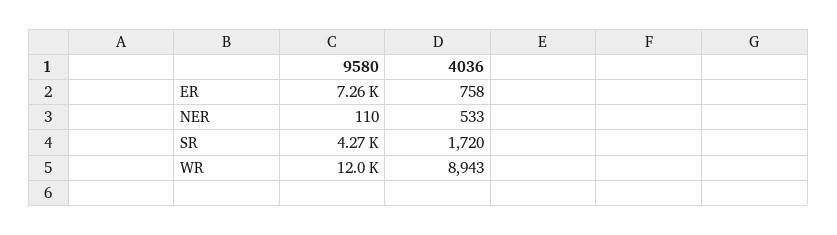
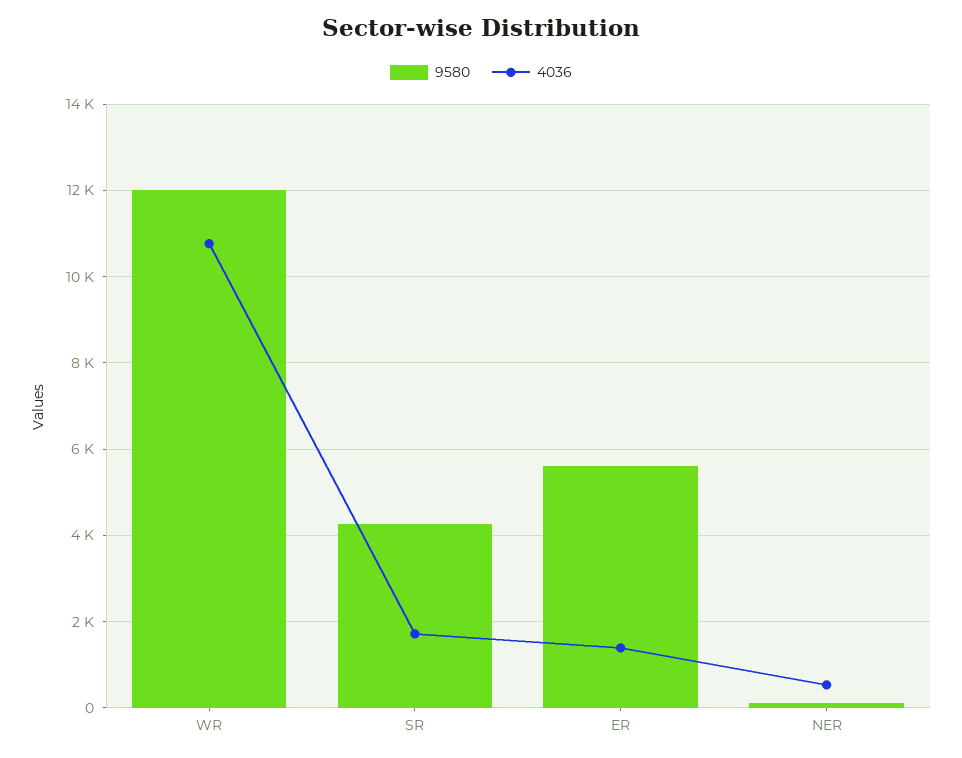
9580, ER: 7260 -> 5600
4036, ER: 758 -> 1400
4036, WR: 8943 -> 10800

